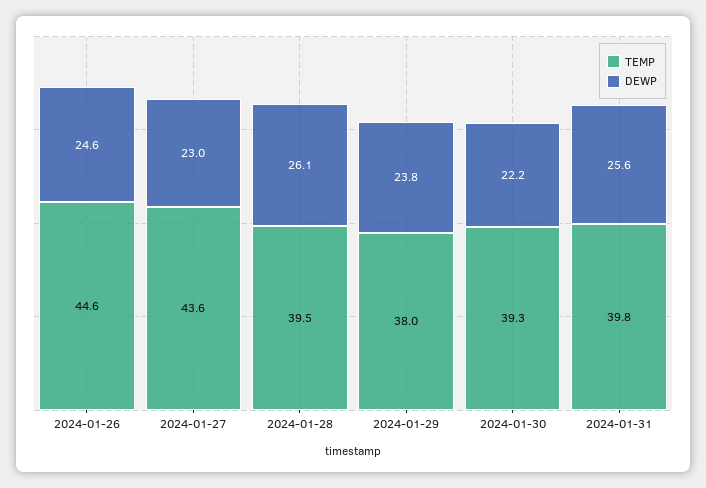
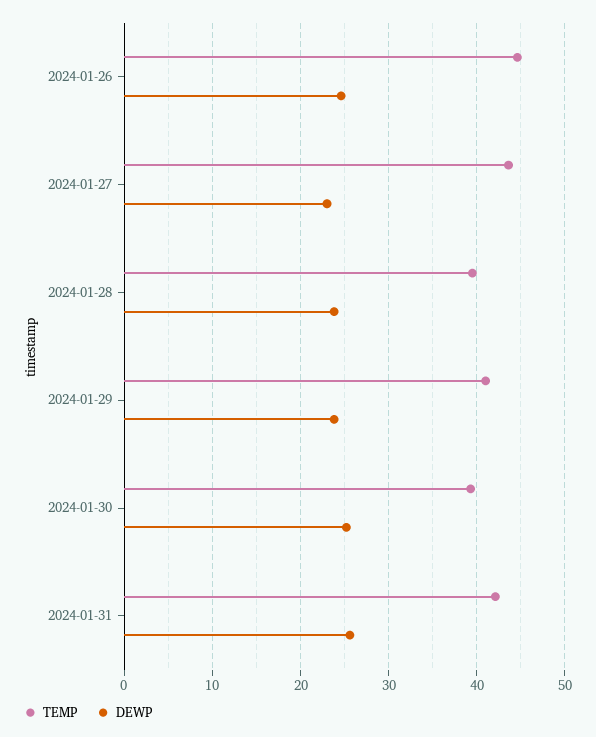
DEWP, 2024-01-28: 26.1 -> 24
TEMP, 2024-01-29: 38 -> 41
DEWP, 2024-01-30: 22.2 -> 25
TEMP, 2024-01-31: 39.8 -> 42

